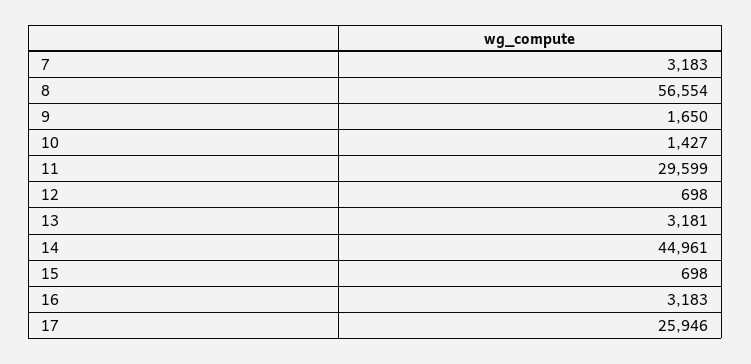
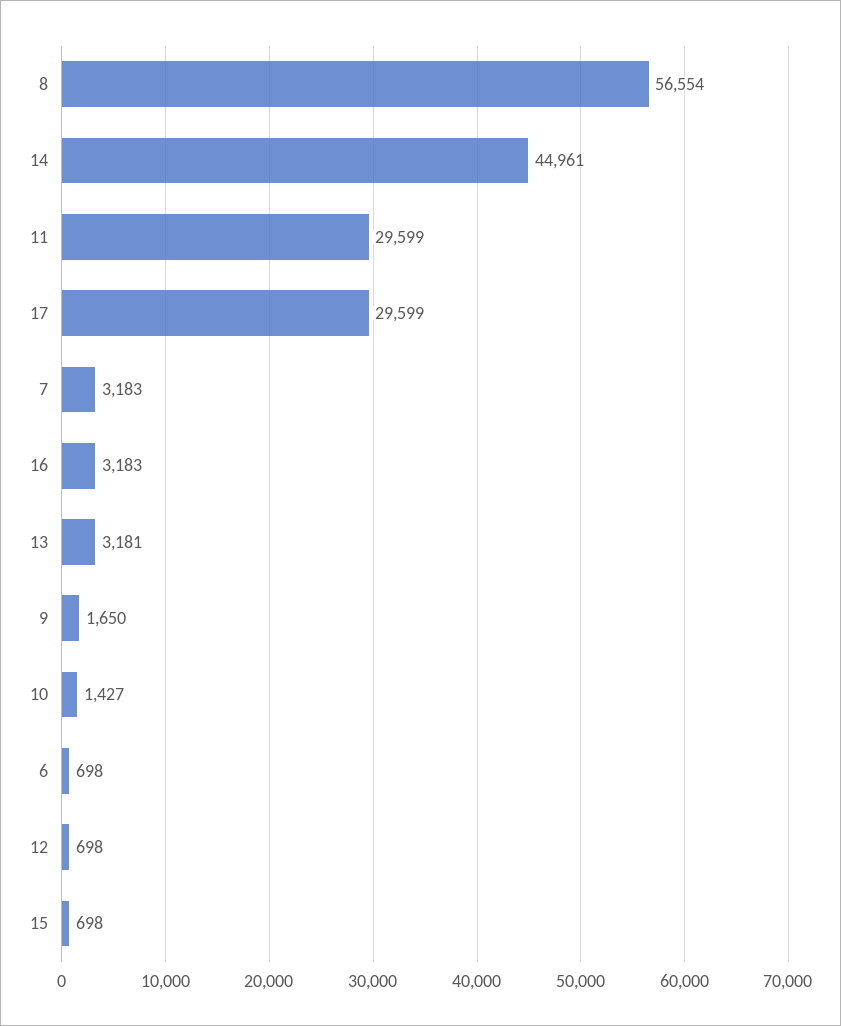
17: 25946 -> 29599
6: none -> 698

